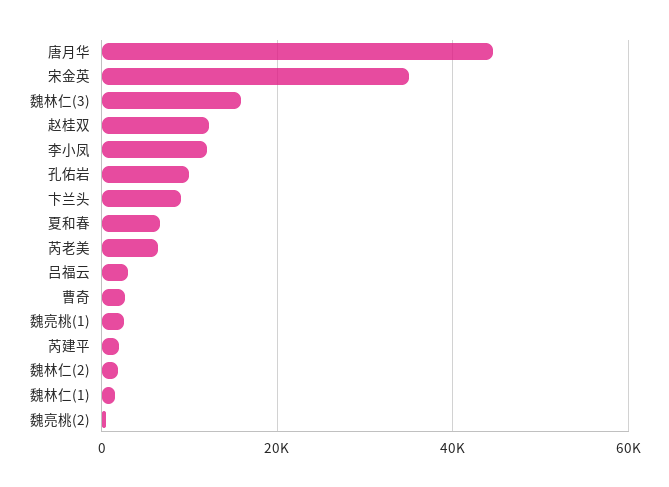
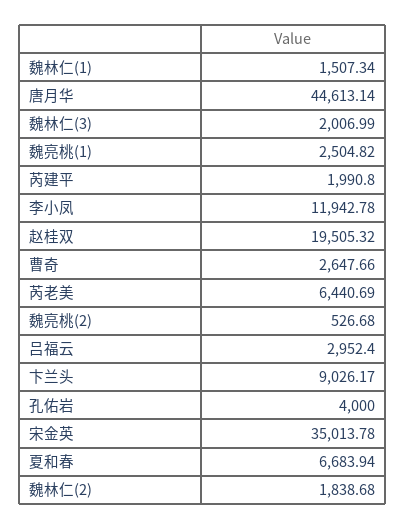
魏林仁(3): 16000 -> 2006.99
赵桂双: 12000 -> 19505.32
孔佑岩: 10000 -> 4000

